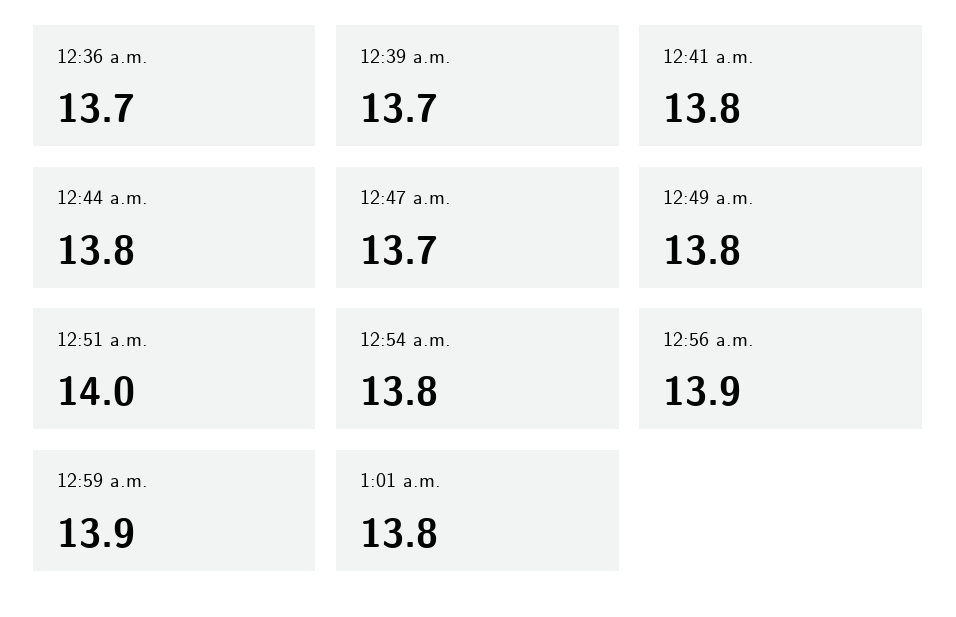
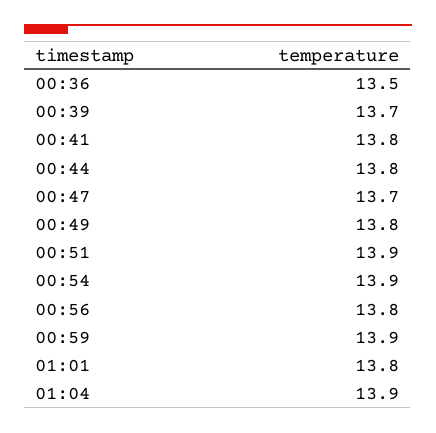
12:36 a.m.: 13.7 -> 13.5
12:51 a.m.: 14 -> 13.9
12:54 a.m.: 13.8 -> 13.9
12:56 a.m.: 13.9 -> 13.8
01:04: none -> 13.9

